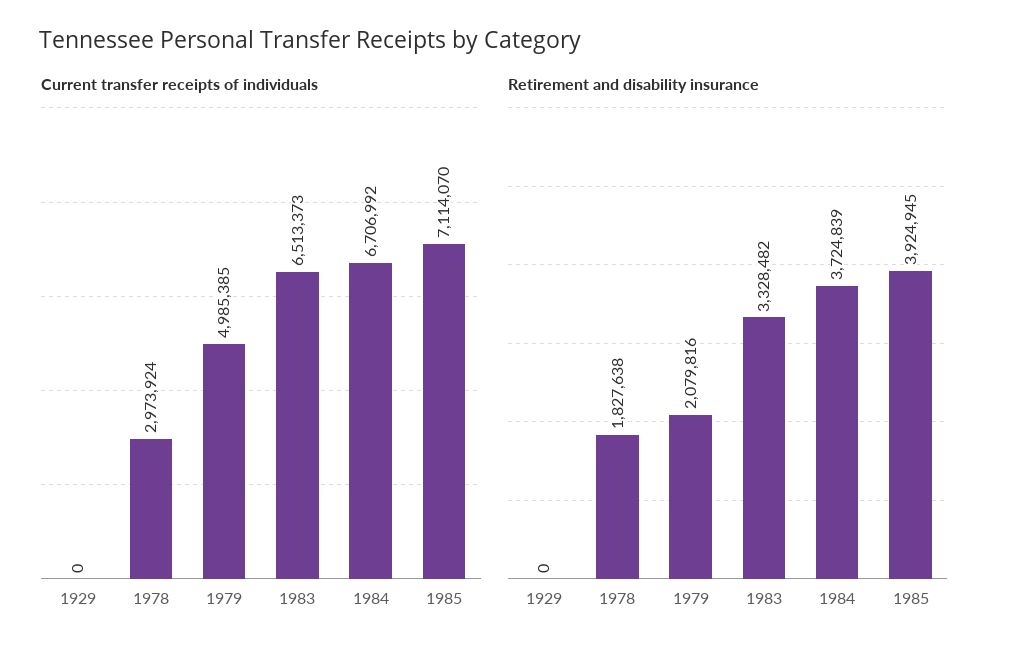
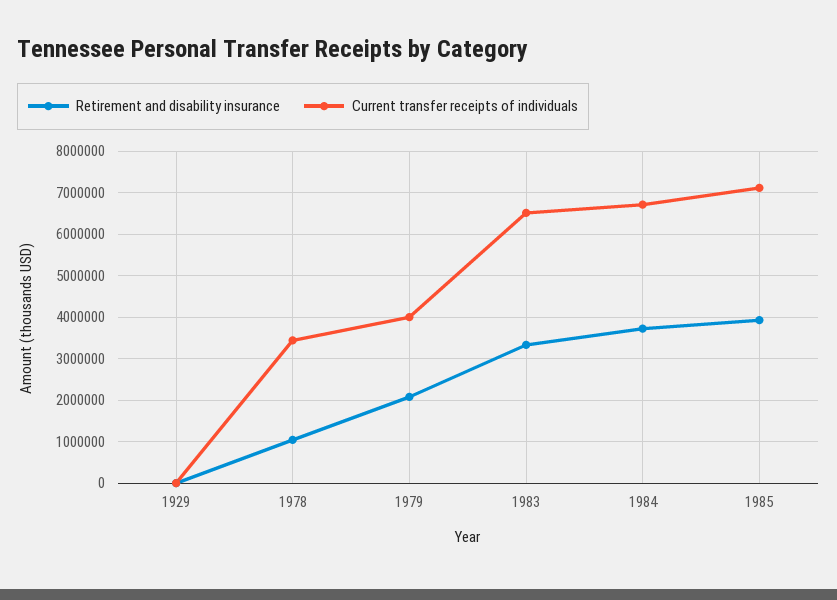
Current transfer receipts of individuals, 1978: 2973924 -> 3400000
Current transfer receipts of individuals, 1979: 4985385 -> 4000000
Retirement and disability insurance, 1978: 1827638 -> 1000000

